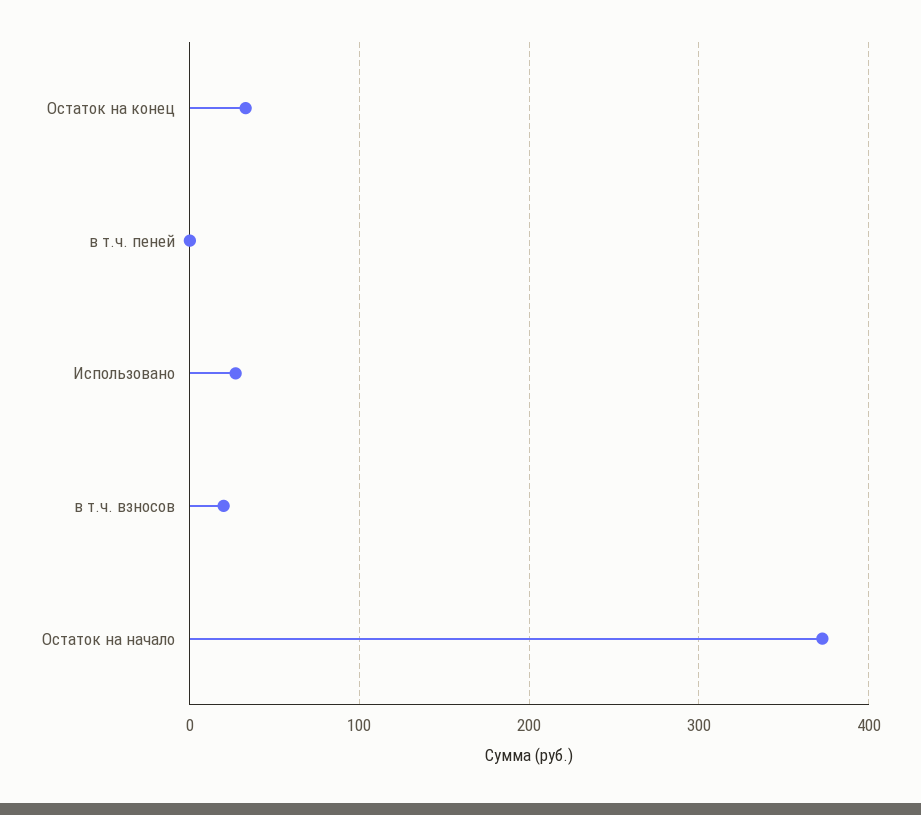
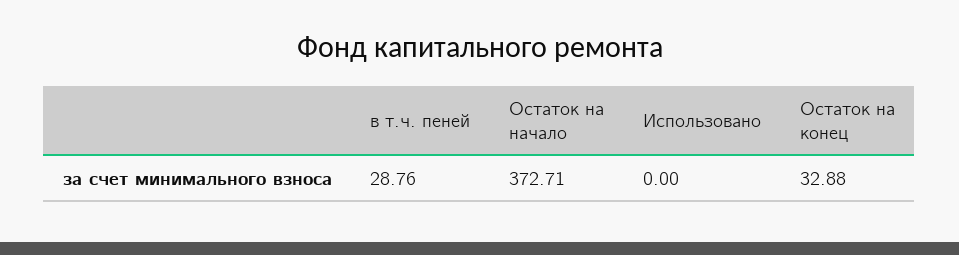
в т.ч. пеней: 0 -> 28.76
Использовано: 30 -> 0
в т.ч. взносов: 20 -> none

